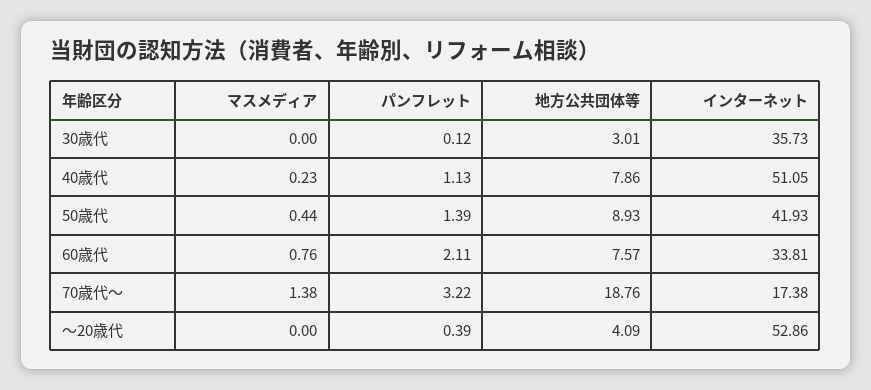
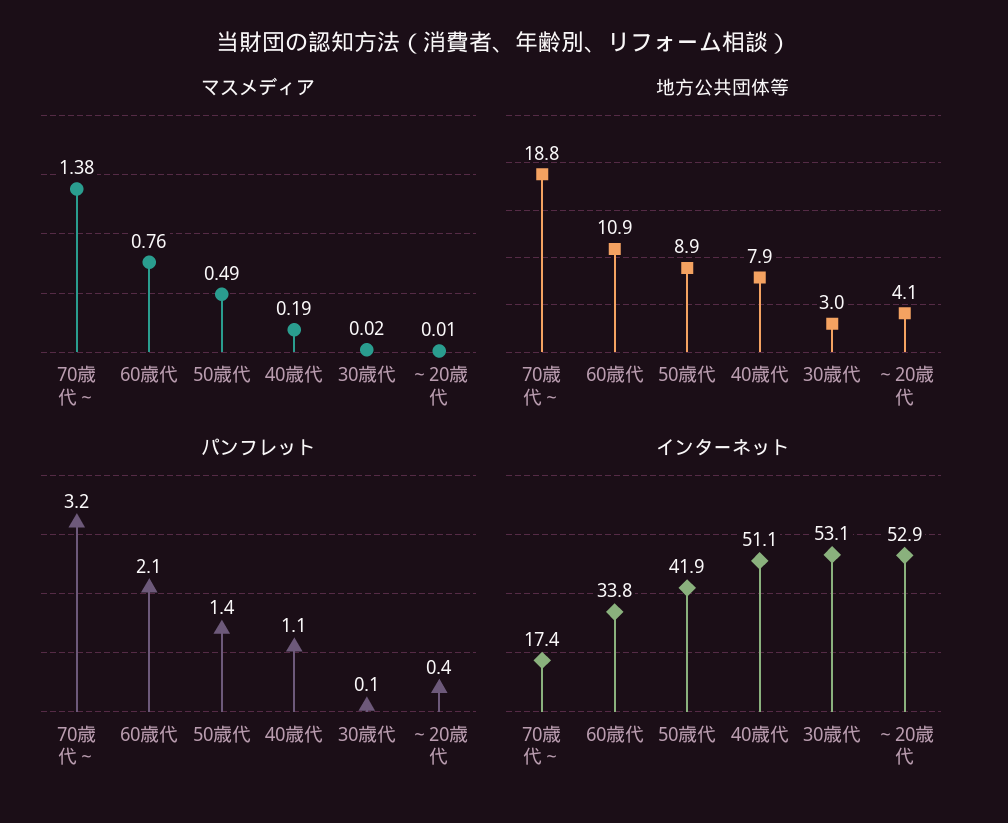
マスメディア, 30歳代: 0 -> 0.02
インターネット, 30歳代: 35.73 -> 53.1
マスメディア, 40歳代: 0.23 -> 0.19
マスメディア, 50歳代: 0.44 -> 0.49
地方公共団体等, 60歳代: 7.57 -> 10.9
マスメディア, ～20歳代: 0 -> 0.01

